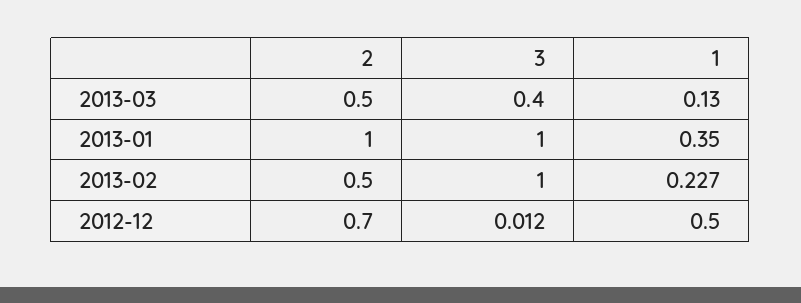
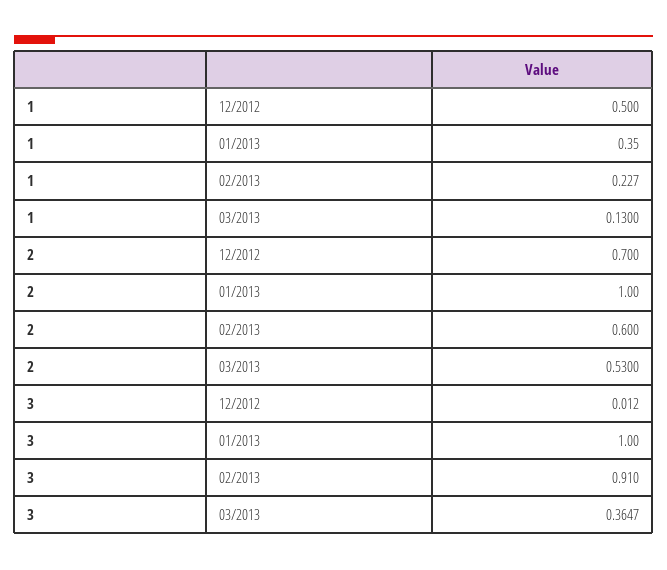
2, 2013-03: 0.5 -> 0.53
3, 2013-03: 0.4 -> 0.3647
2, 2013-02: 0.5 -> 0.6
3, 2013-02: 1 -> 0.91

